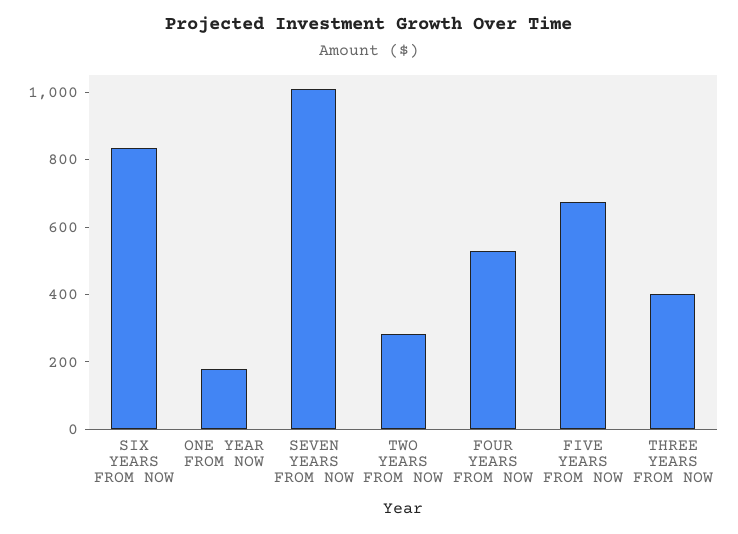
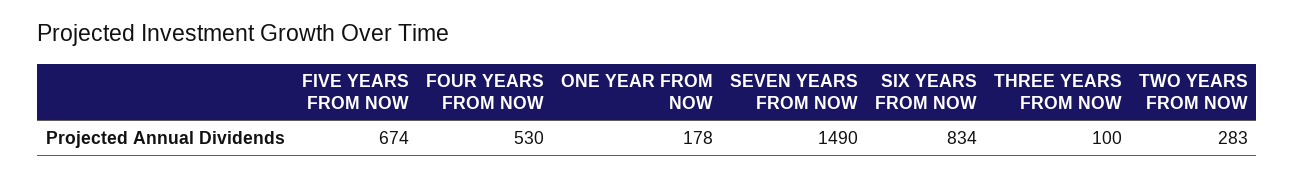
SEVEN YEARS FROM NOW: 1000 -> 1490
THREE YEARS FROM NOW: 400 -> 100

